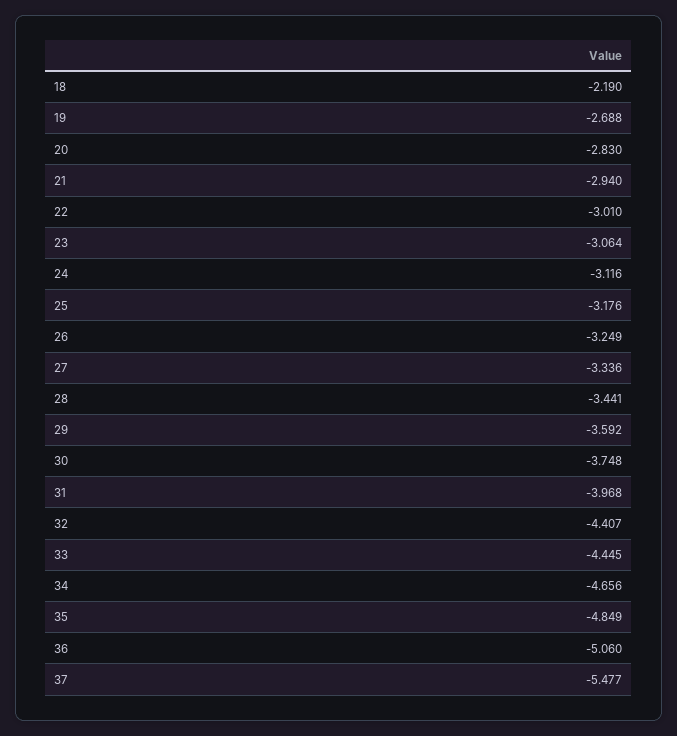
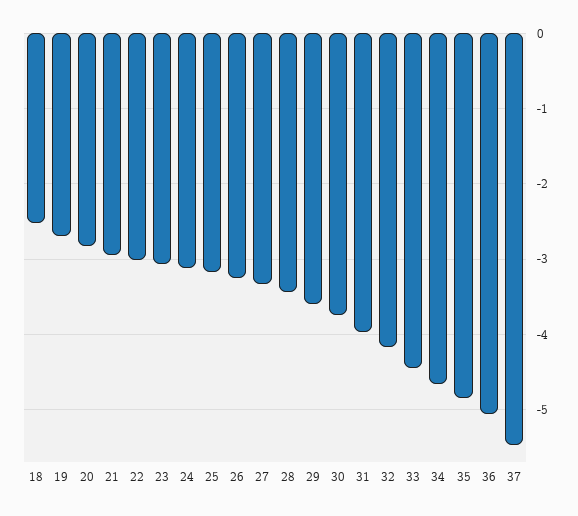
18: -2.19 -> -2.5
32: -4.407 -> -4.2

